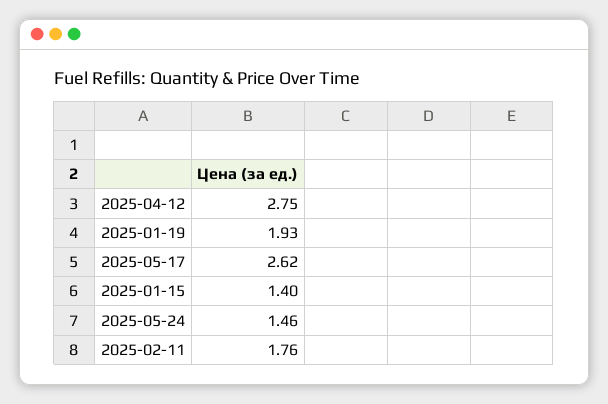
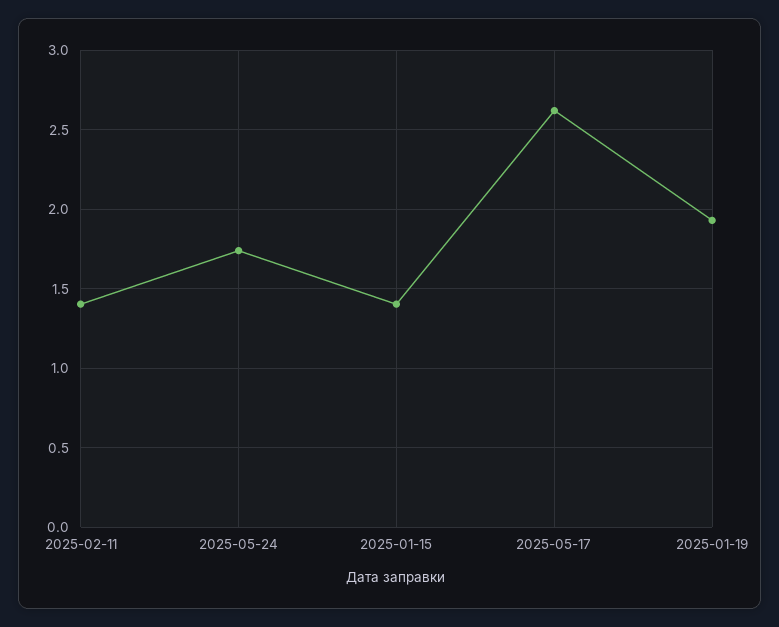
2025-04-12: 2.75 -> none
2025-05-24: 1.46 -> 1.75
2025-02-11: 1.76 -> 1.4

